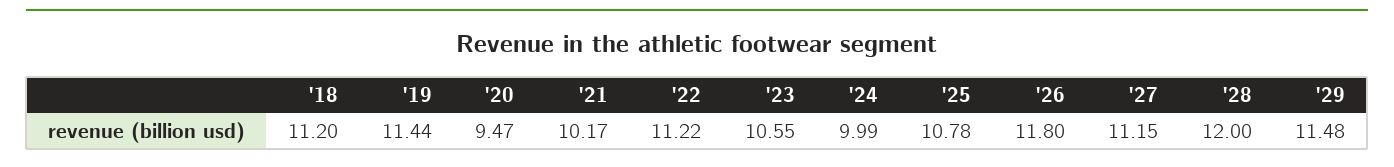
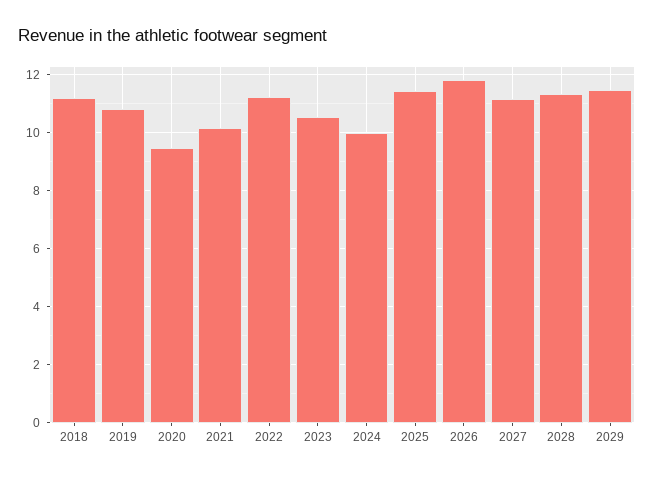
'19: 11.44 -> 10.75
'25: 10.78 -> 11.5
'28: 12 -> 11.25

